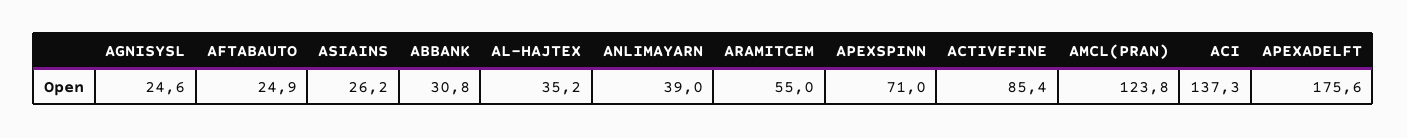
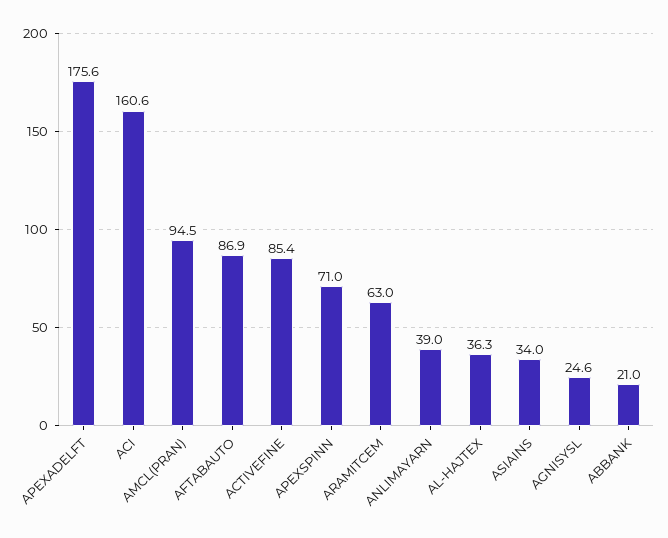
AFTABAUTO: 24.9 -> 86.9
ASIAINS: 26.2 -> 34
ABBANK: 30.8 -> 21
AL-HAJTEX: 35.2 -> 36.3
ARAMITCEM: 55 -> 63
AMCL(PRAN): 123.8 -> 94.5
ACI: 137.3 -> 160.6

